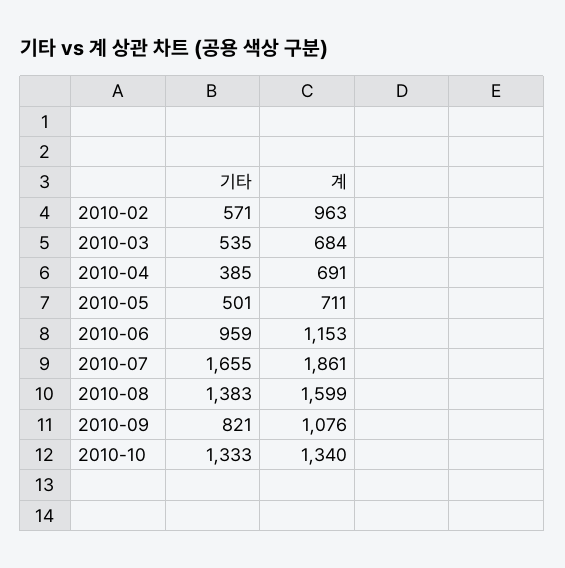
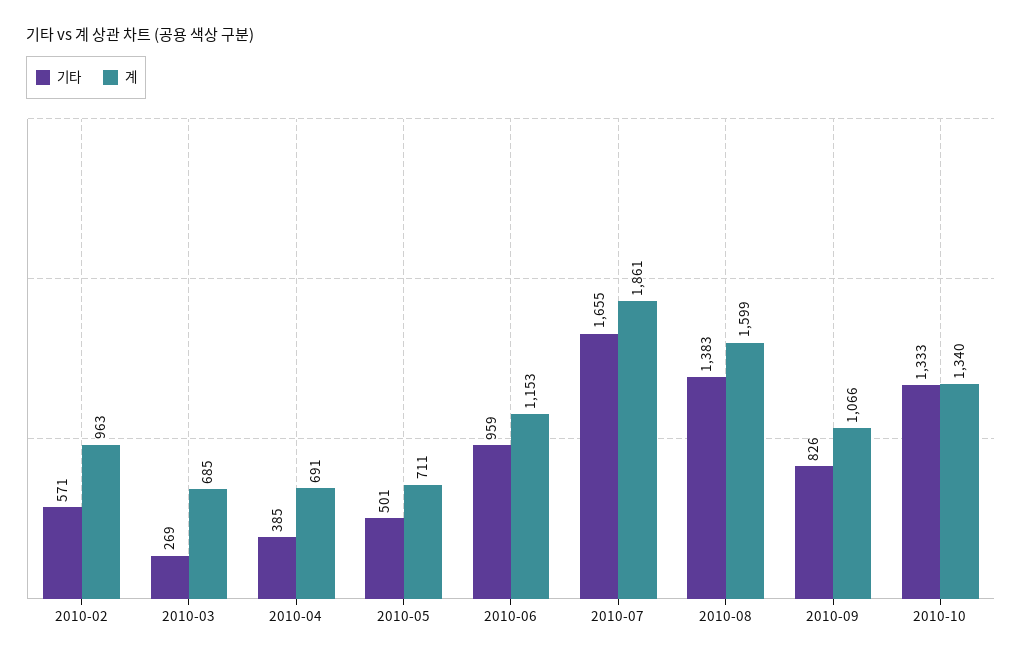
기타, 2010-03: 535 -> 269
계, 2010-03: 684 -> 685
기타, 2010-09: 821 -> 826
계, 2010-09: 1076 -> 1066

